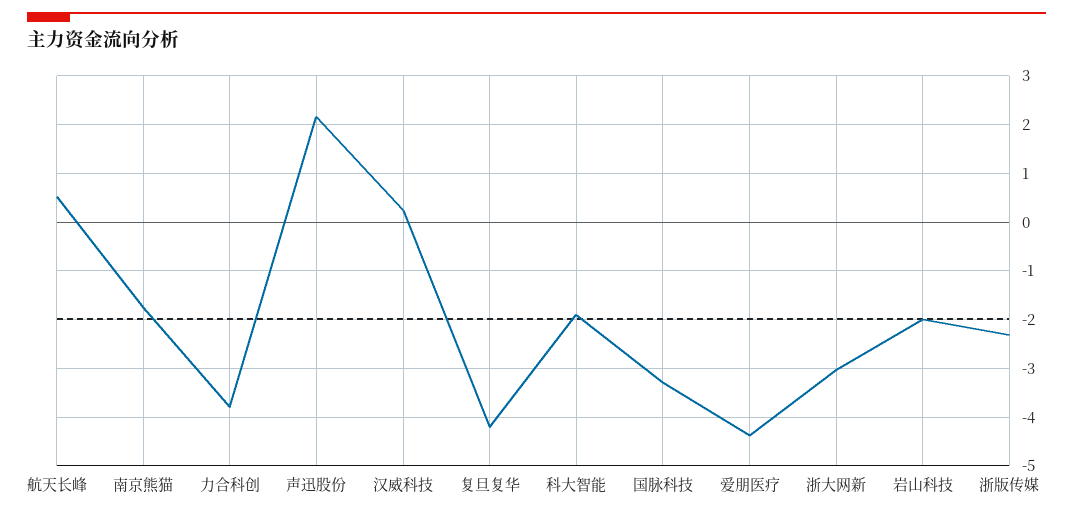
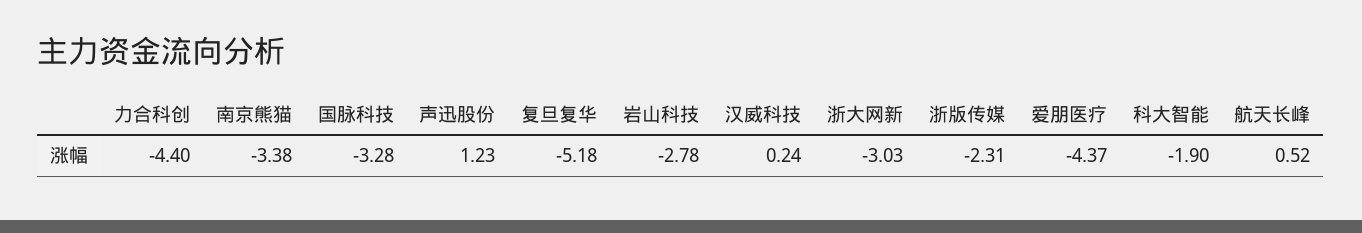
南京熊猫: -1.8 -> -3.38
力合科创: -3.8 -> -4.4
声迅股份: 2.2 -> 1.23
复旦复华: -4.2 -> -5.18
岩山科技: -2 -> -2.78

